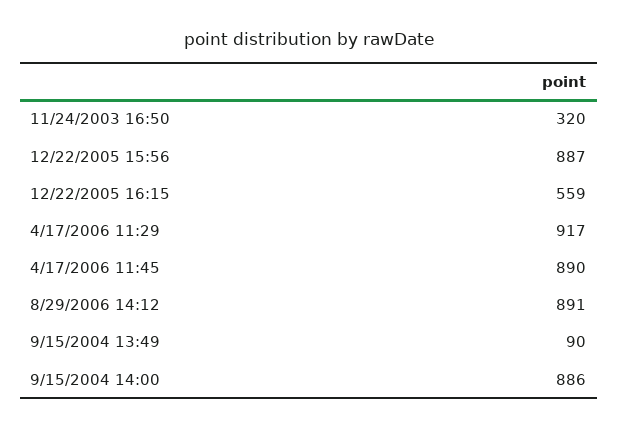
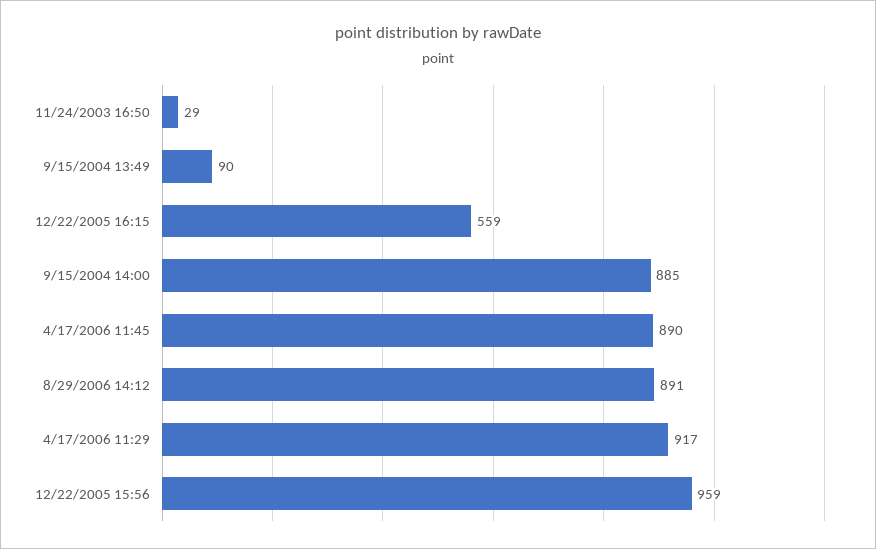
11/24/2003 16:50: 320 -> 29
12/22/2005 15:56: 887 -> 959
9/15/2004 14:00: 886 -> 885

